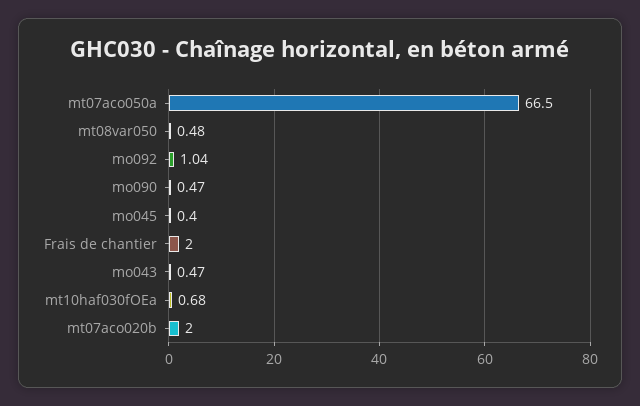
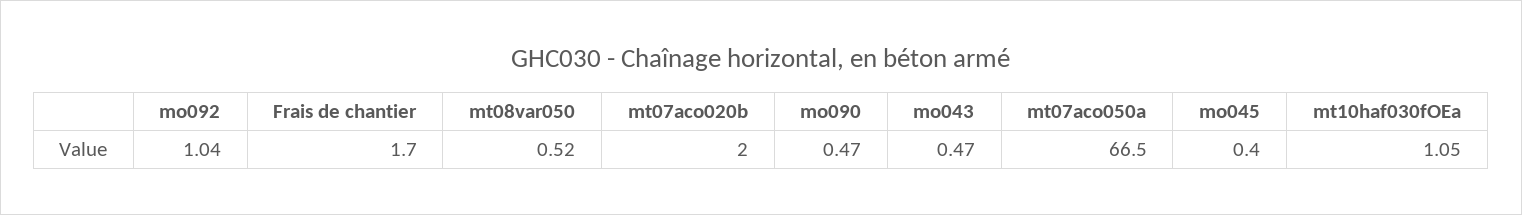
mt08var050: 0.48 -> 0.52
Frais de chantier: 2 -> 1.7
mt10haf030fOEa: 0.68 -> 1.05

